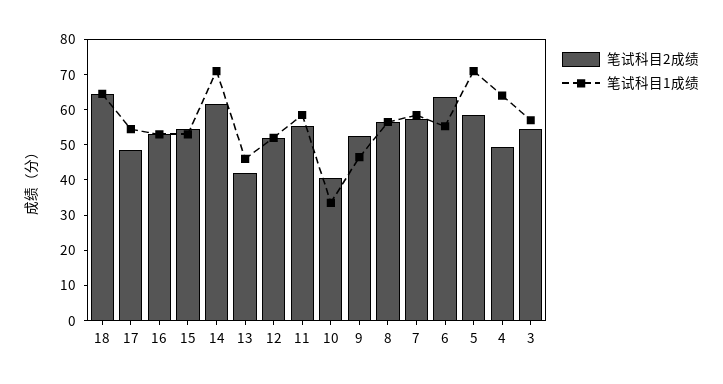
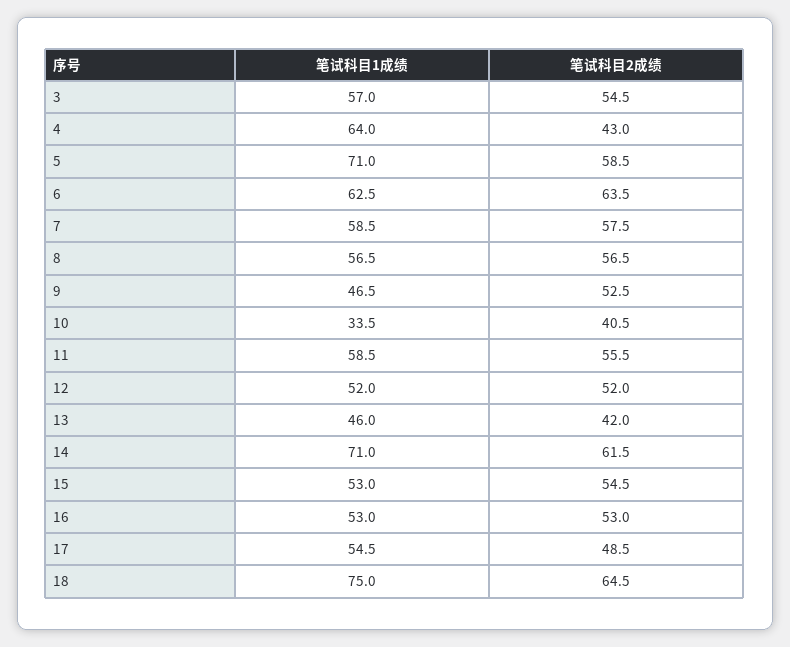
笔试科目1成绩, 18: 65 -> 75
笔试科目1成绩, 6: 55 -> 62.5
笔试科目2成绩, 4: 50 -> 43

